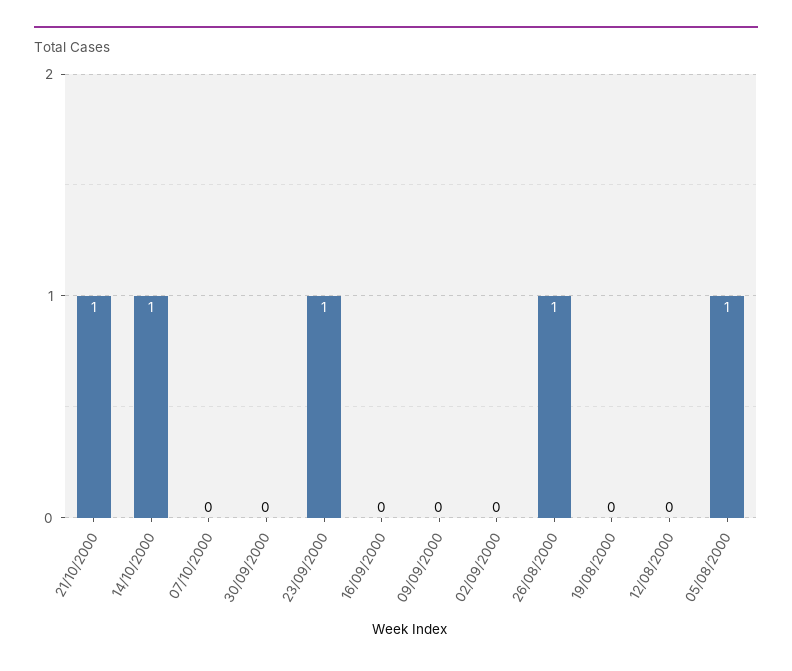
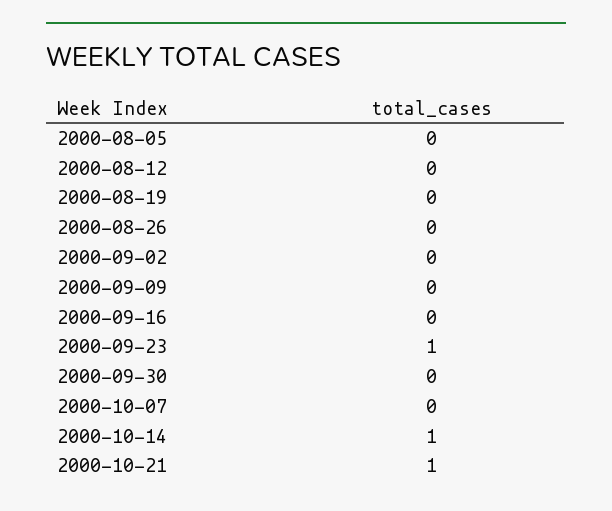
26/08/2000: 1 -> 0
05/08/2000: 1 -> 0

